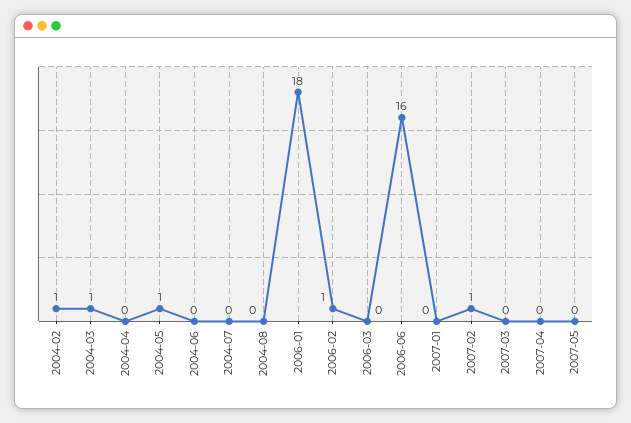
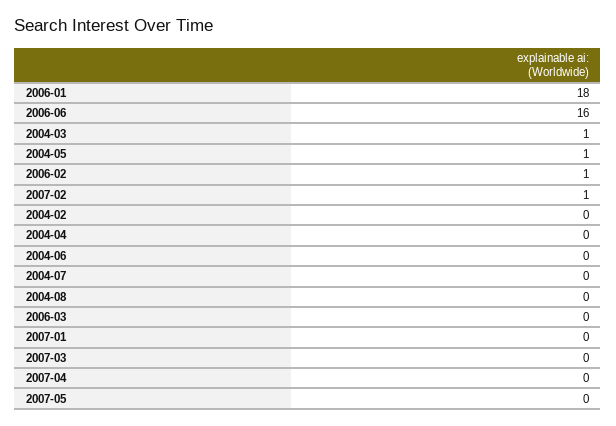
2004-02: 1 -> 0

